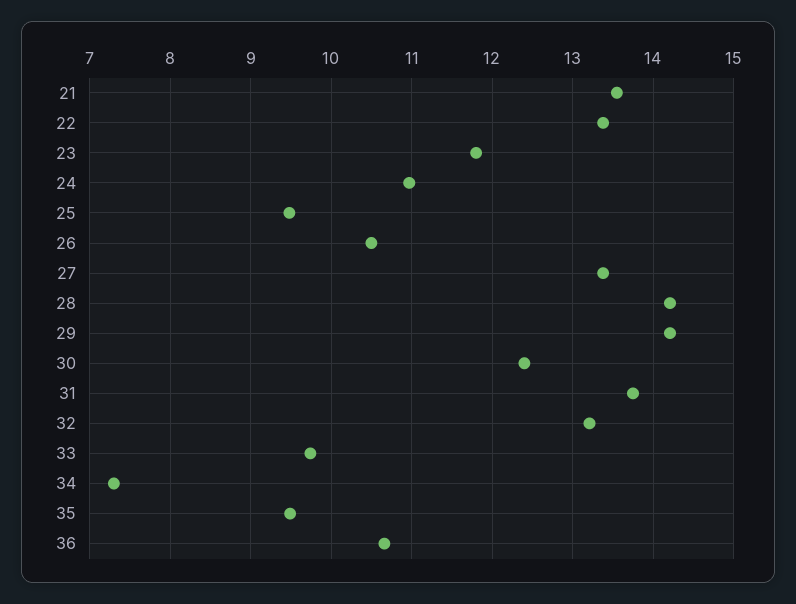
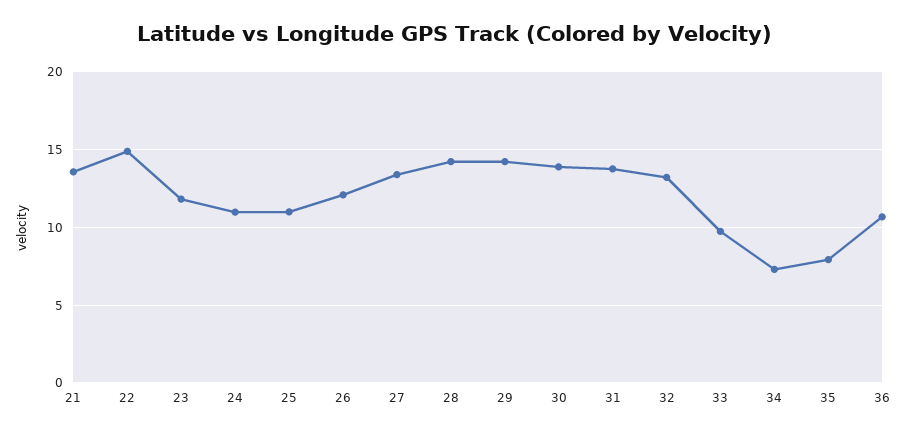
22: 13.4 -> 15
25: 9.5 -> 11
26: 10.5 -> 12
30: 12.4 -> 14
35: 9.5 -> 8

